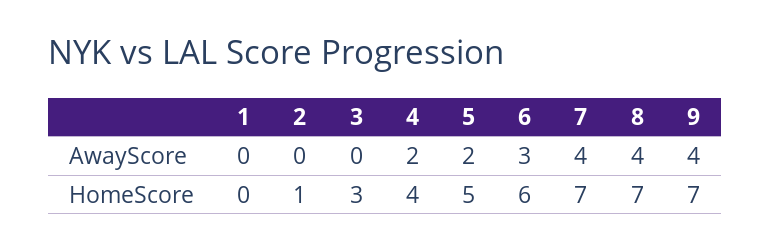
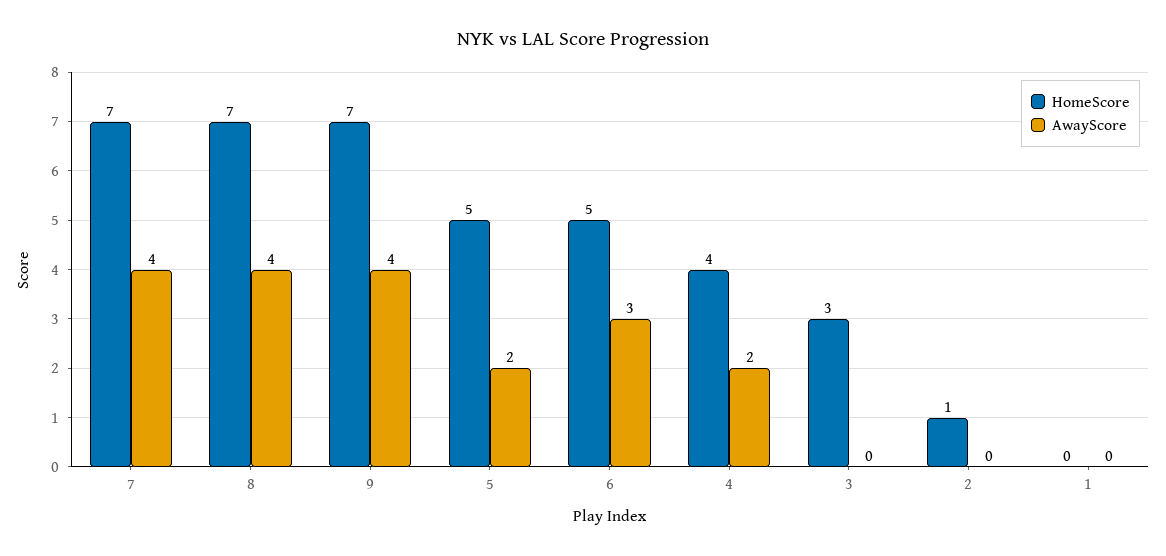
HomeScore, 6: 6 -> 5

